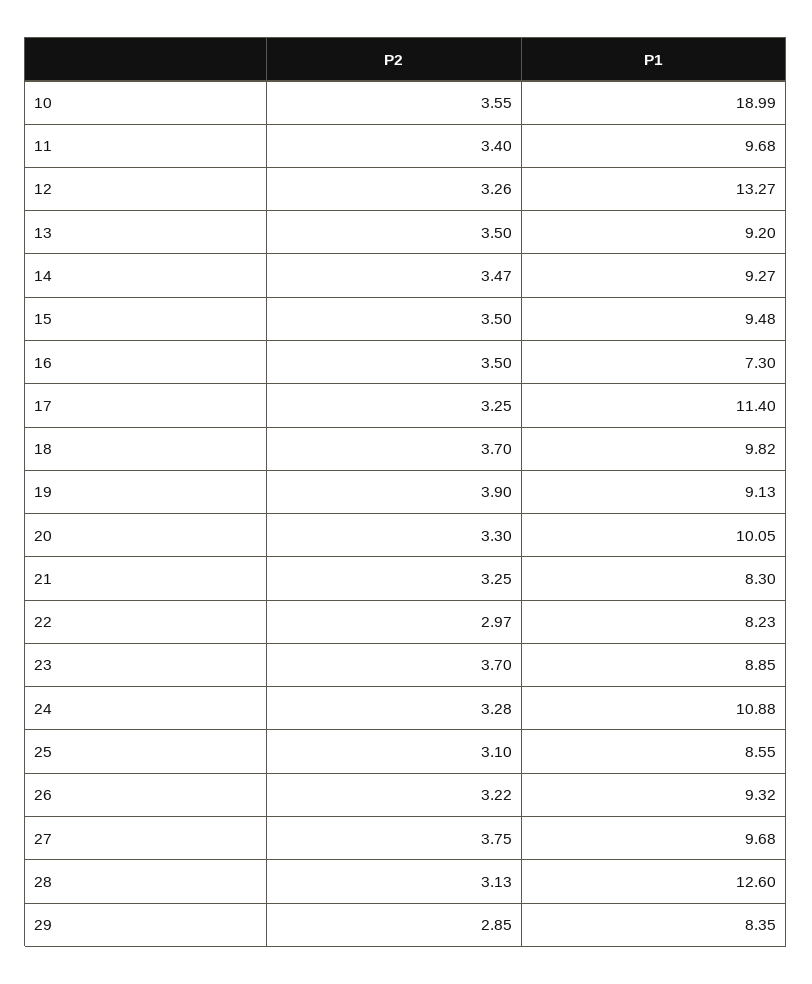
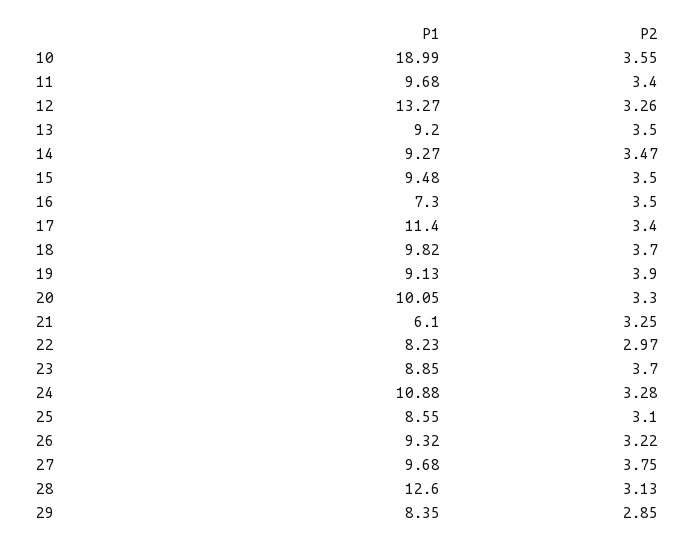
P2, 17: 3.25 -> 3.4
P1, 21: 8.3 -> 6.1

